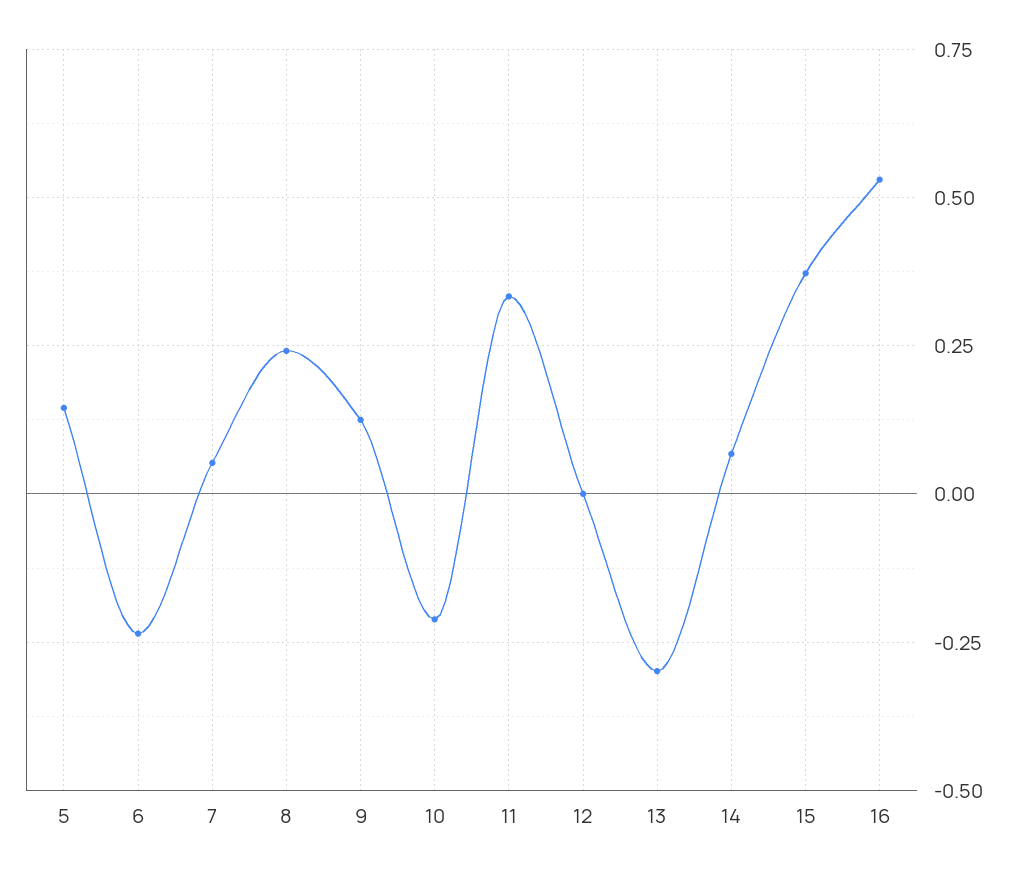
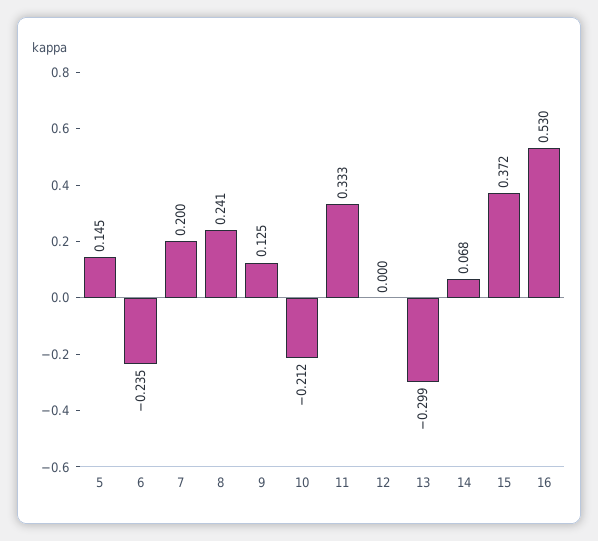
7: 0.05 -> 0.2

